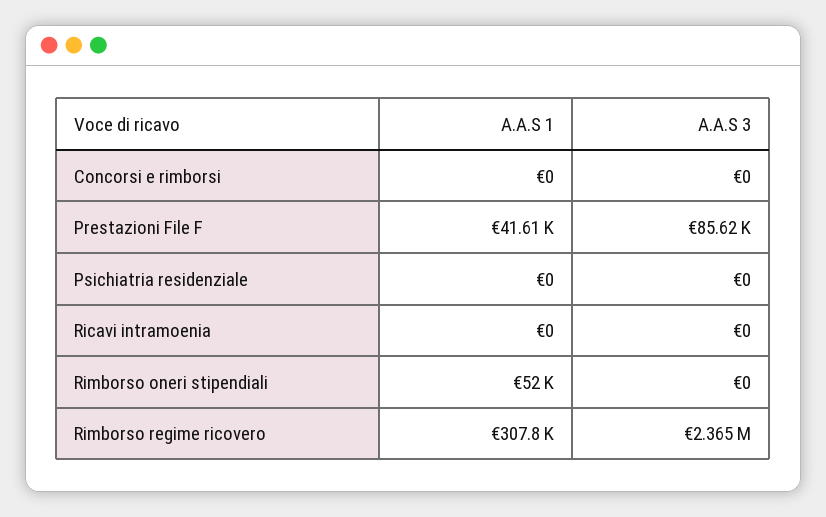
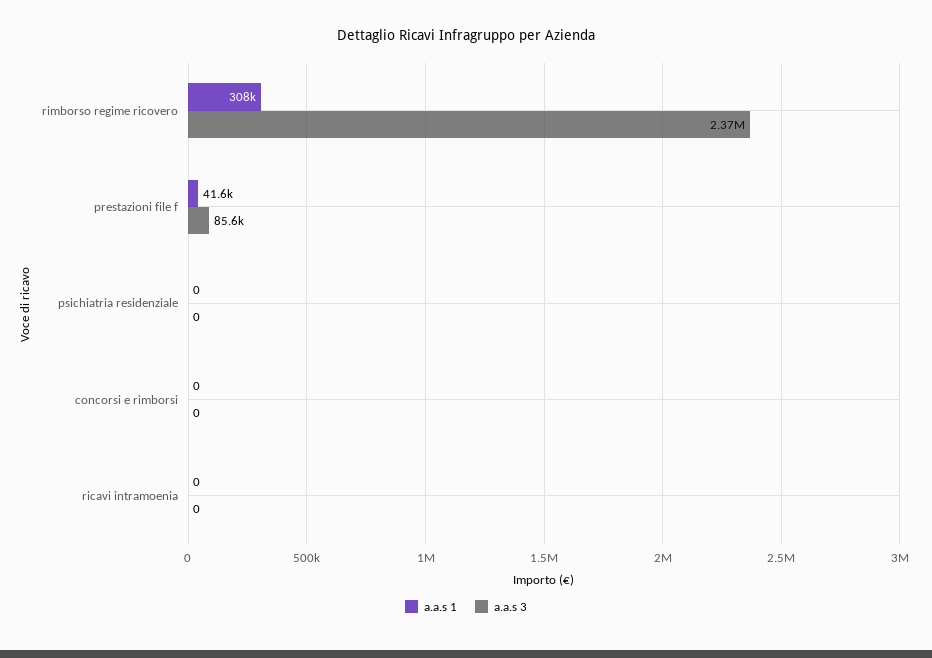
A.A.S 1, Rimborso oneri stipendiali: 52000 -> none
A.A.S 3, Rimborso oneri stipendiali: 0 -> none

